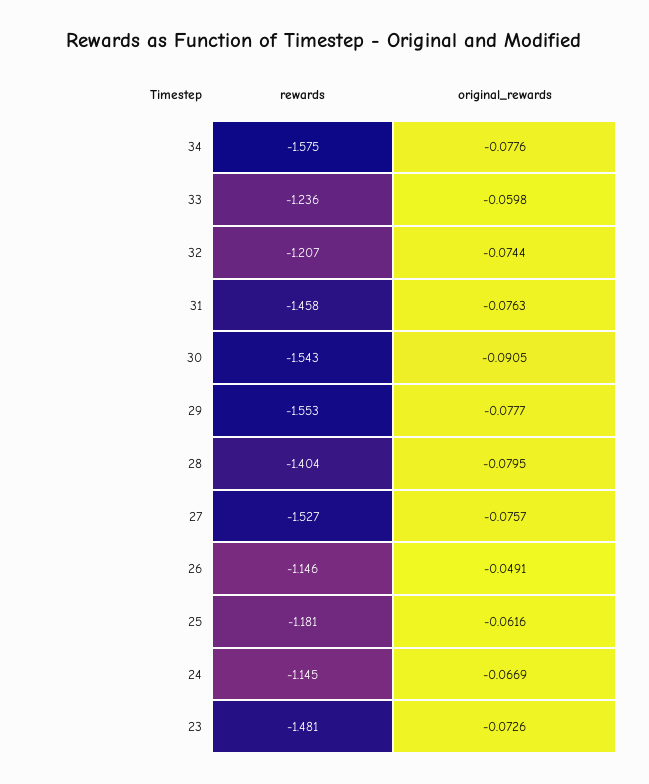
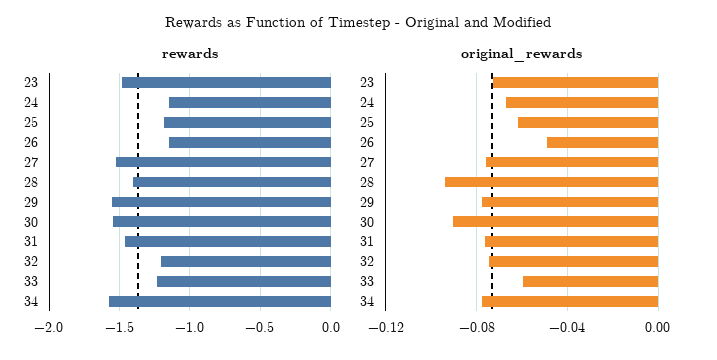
original_rewards, 28: -0.0795 -> -0.095

